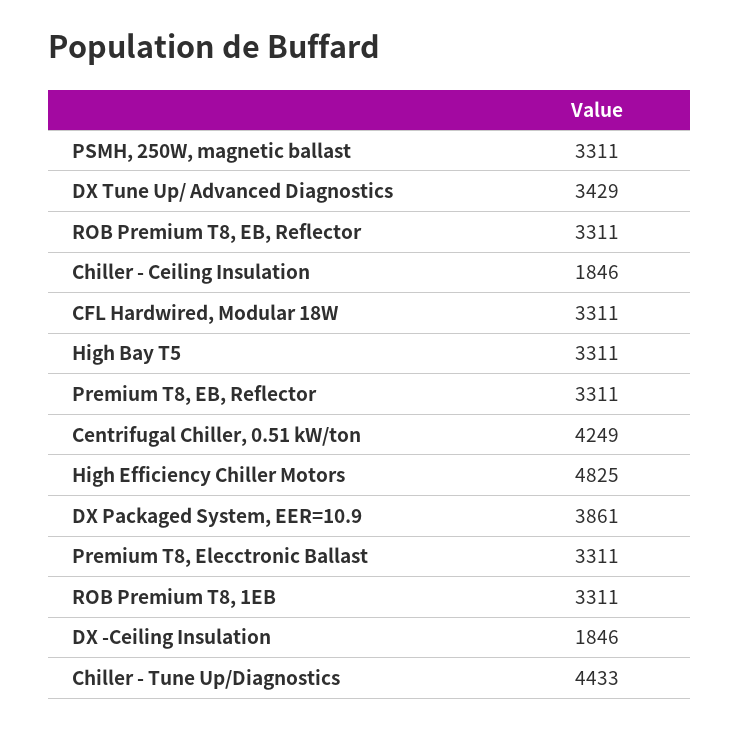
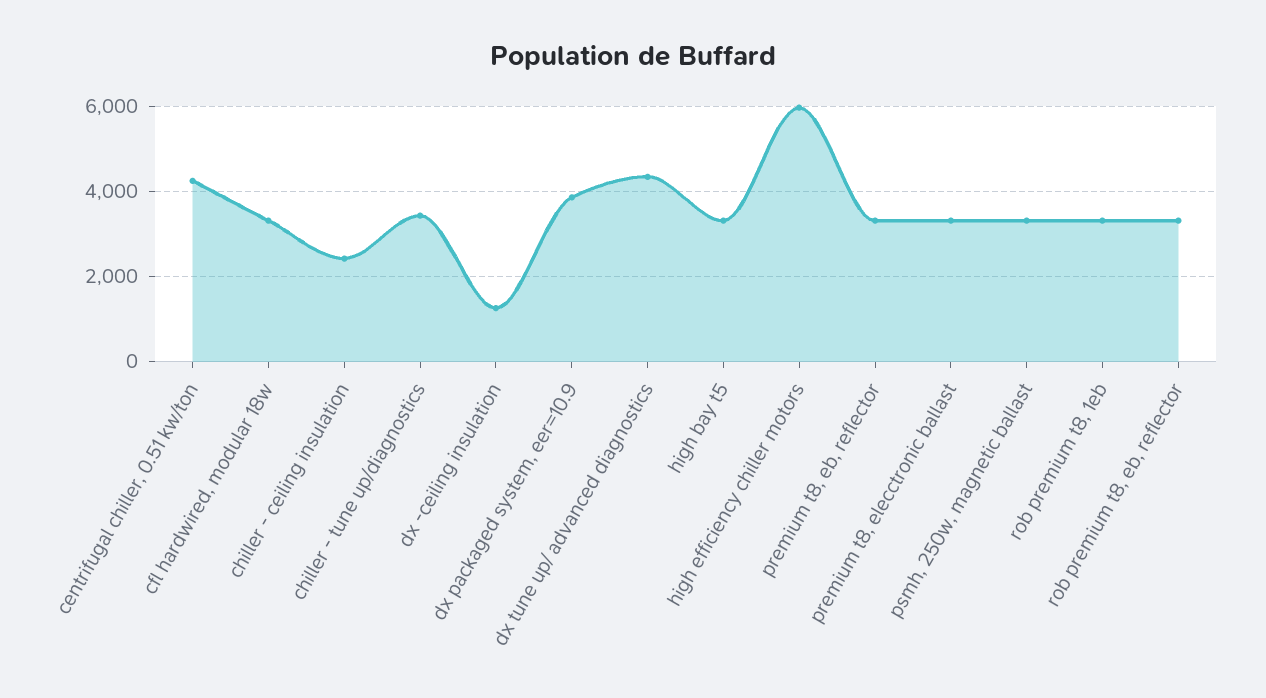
DX Tune Up/ Advanced Diagnostics: 3429 -> 4400
Chiller - Ceiling Insulation: 1846 -> 2400
High Efficiency Chiller Motors: 4825 -> 6000
DX -Ceiling Insulation: 1846 -> 1200
Chiller - Tune Up/Diagnostics: 4433 -> 3400

